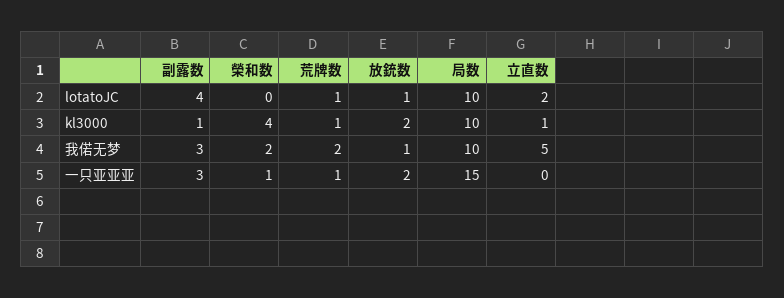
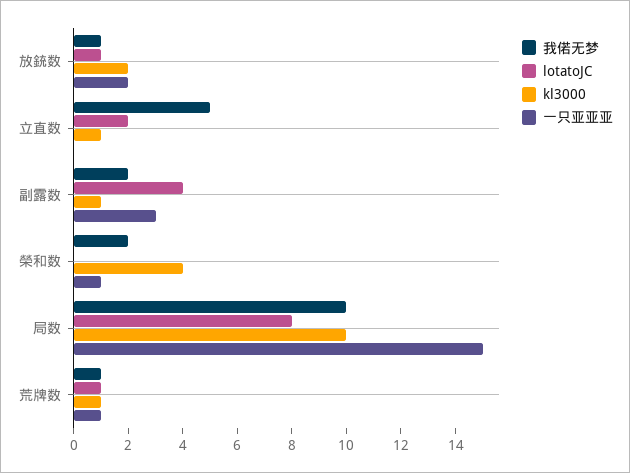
lotatoJC, 局数: 10 -> 8
我偌无梦, 副露数: 3 -> 2
我偌无梦, 荒牌数: 2 -> 1

